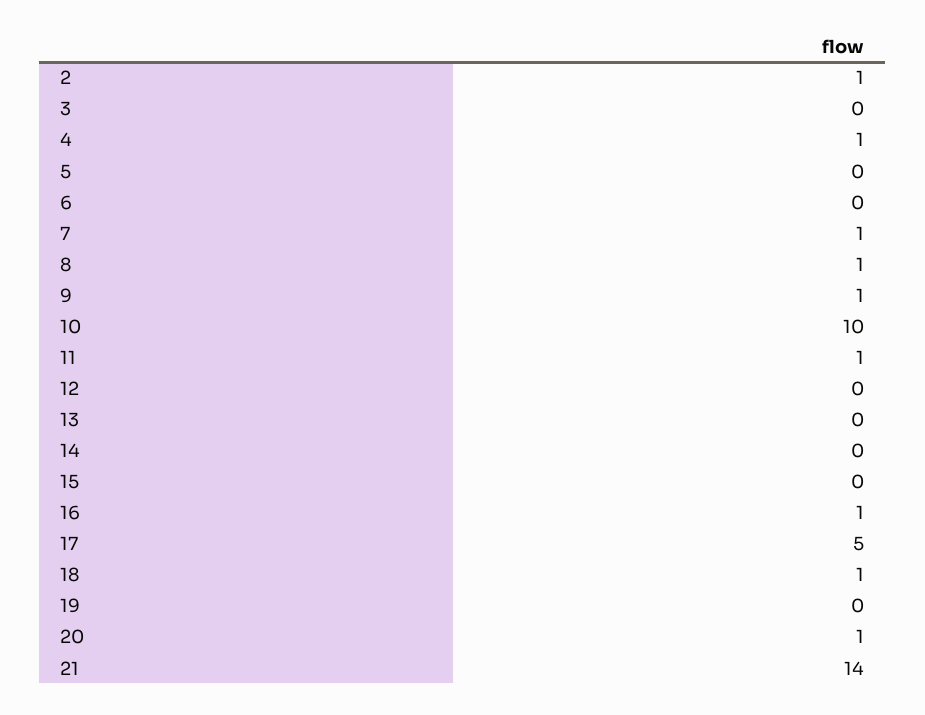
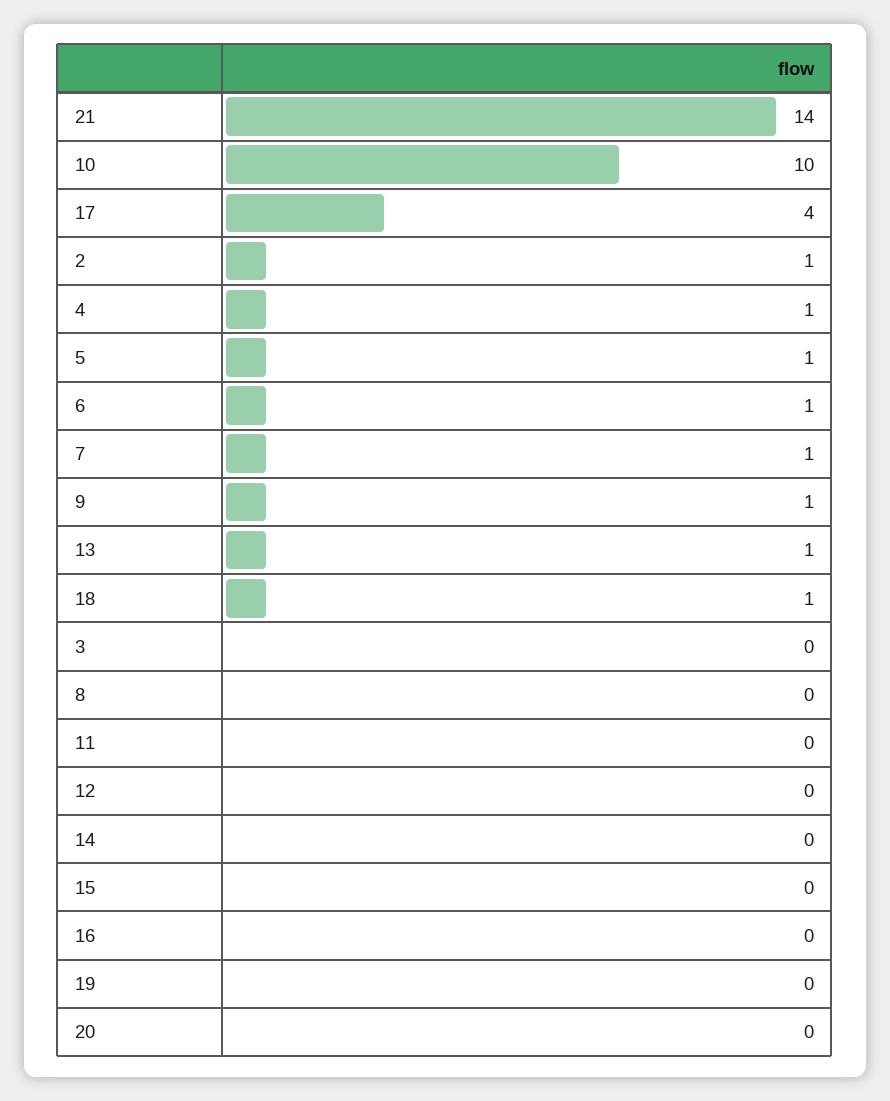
5: 0 -> 1
6: 0 -> 1
8: 1 -> 0
11: 1 -> 0
13: 0 -> 1
16: 1 -> 0
17: 5 -> 4
20: 1 -> 0

